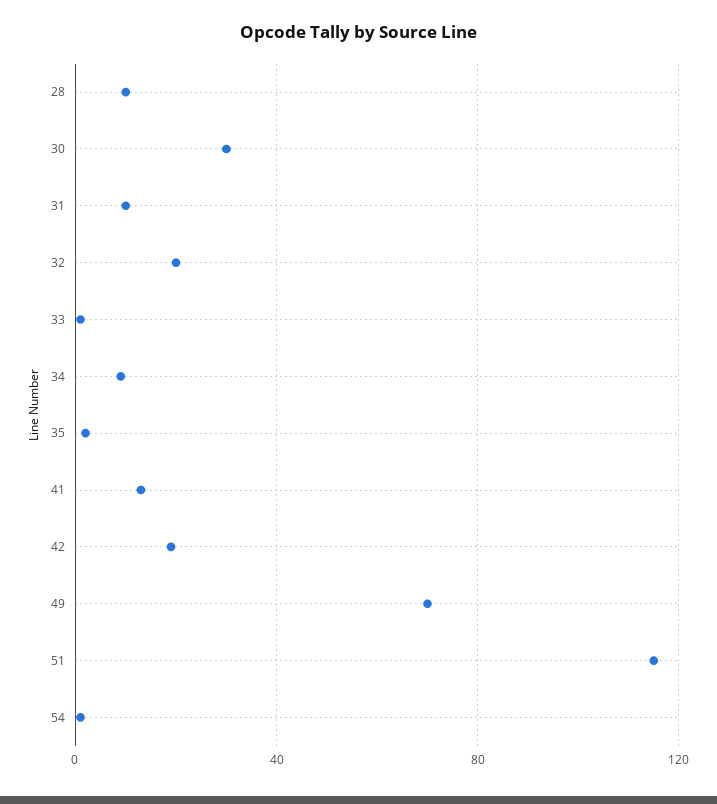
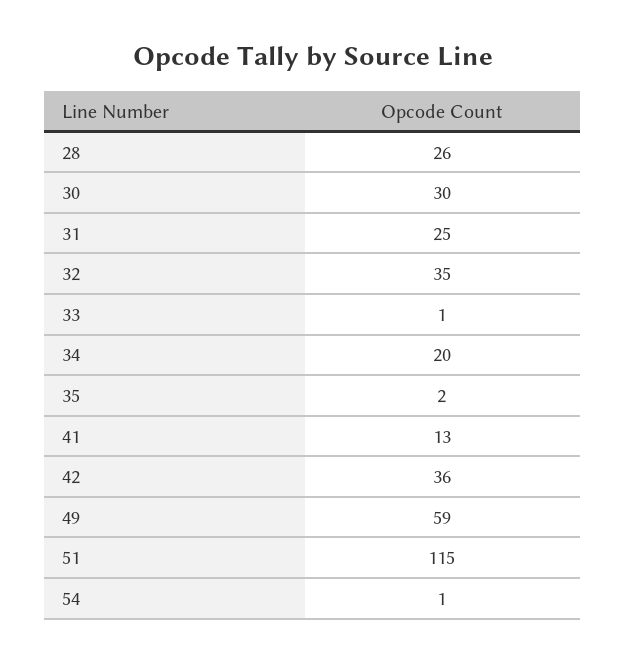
28: 10 -> 26
31: 10 -> 25
32: 20 -> 35
34: 10 -> 20
42: 20 -> 36
49: 70 -> 59

